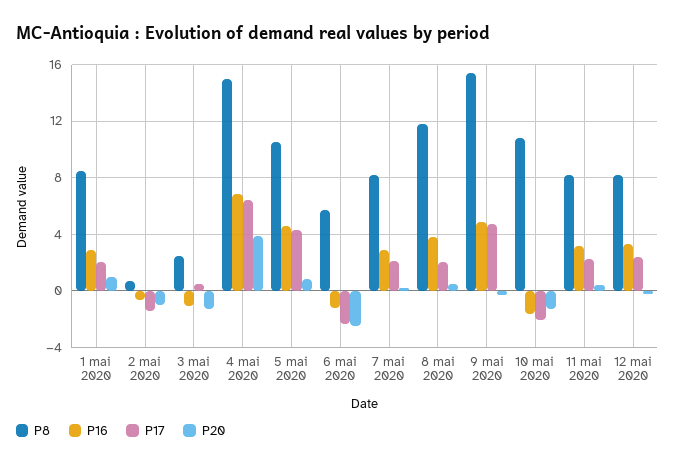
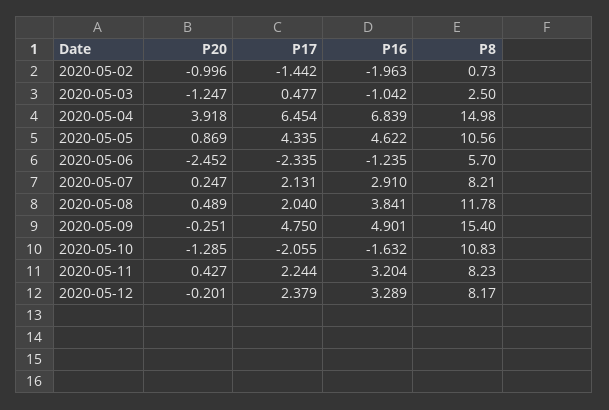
P8, 1 mai 2020: 8.5 -> none
P16, 1 mai 2020: 3 -> none
P17, 1 mai 2020: 2 -> none
P20, 1 mai 2020: 1 -> none
P16, 2 mai 2020: -0.5 -> -1.963

